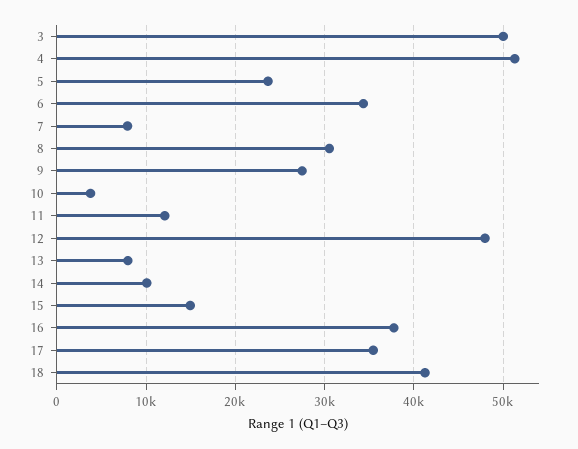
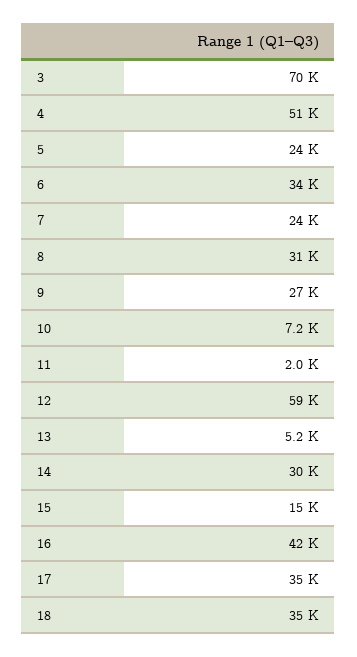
3: 50000 -> 70000
7: 8000 -> 24000
10: 4000 -> 7200
11: 12000 -> 2000
12: 48000 -> 59000
13: 8000 -> 5200
14: 10000 -> 30000
16: 38000 -> 42000
18: 41000 -> 35000

